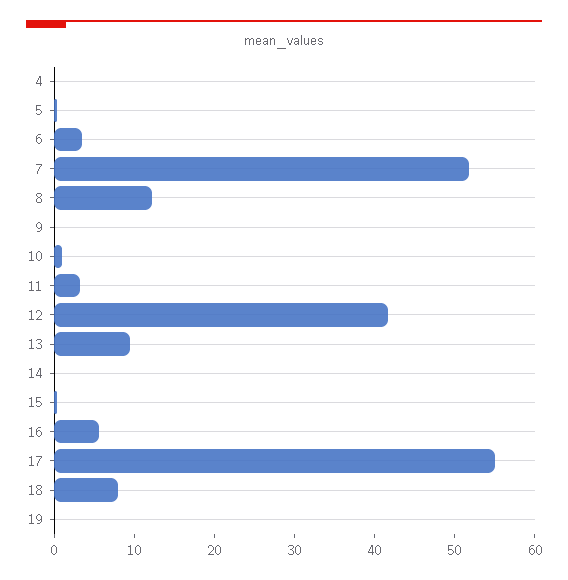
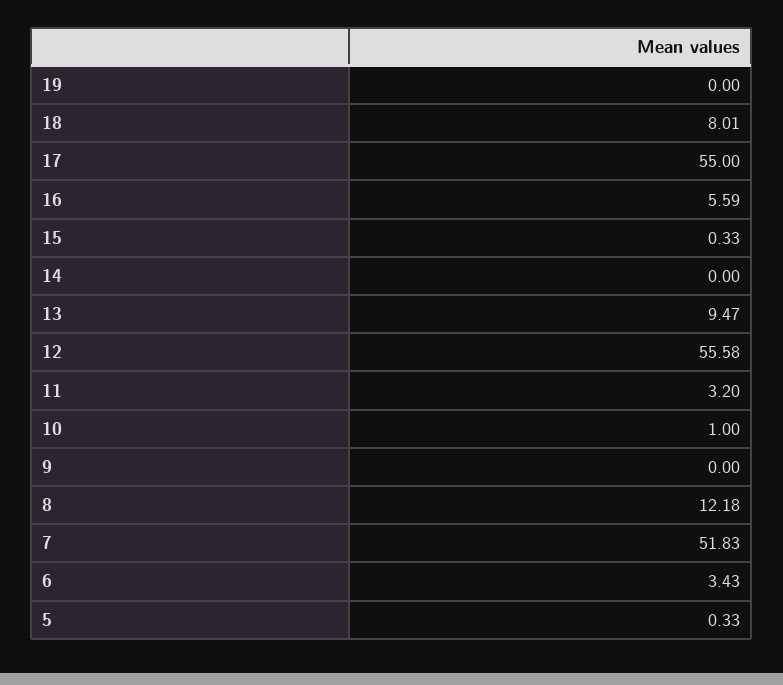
4: 0 -> none
12: 42 -> 55.58

